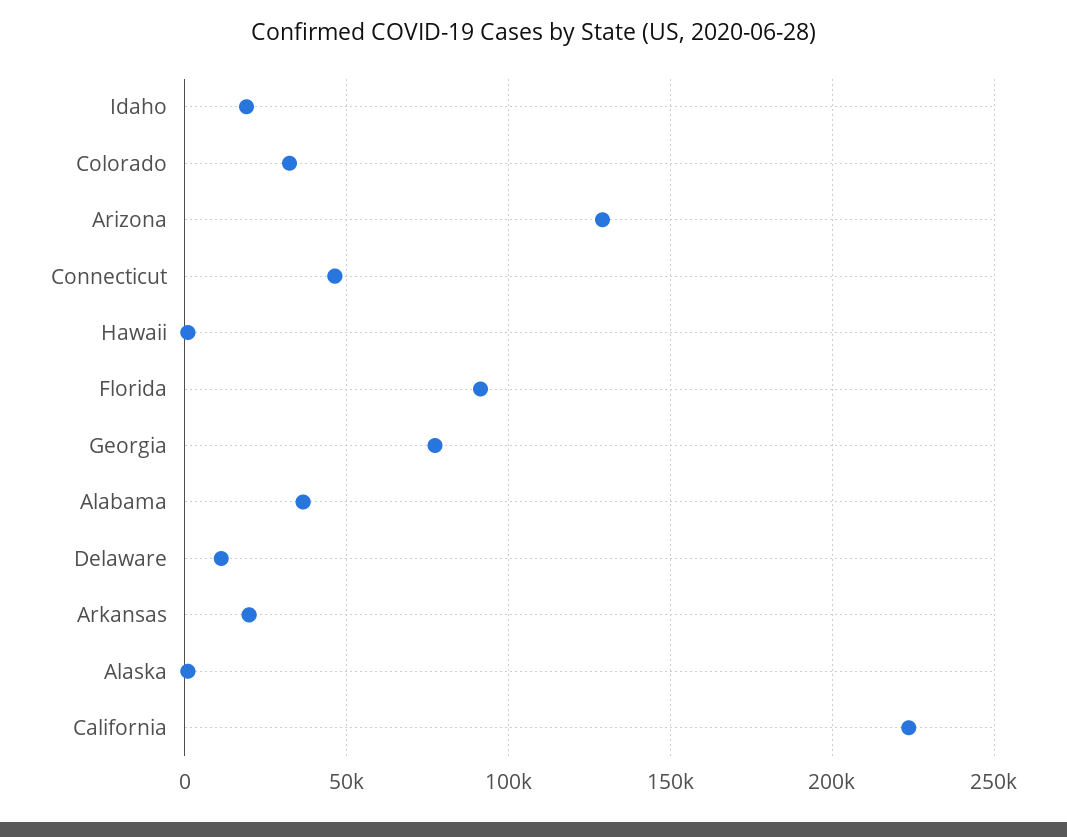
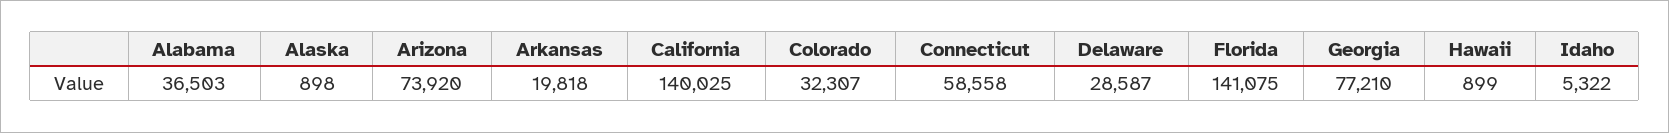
Idaho: 20000 -> 5322
Arizona: 130000 -> 73920
Connecticut: 45000 -> 58558
Florida: 90000 -> 141075
Delaware: 10000 -> 28587
California: 225000 -> 140025

